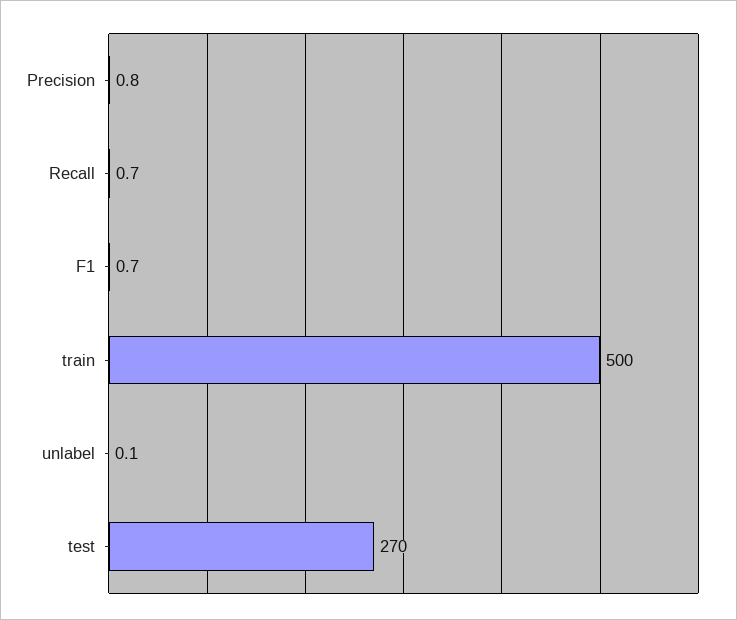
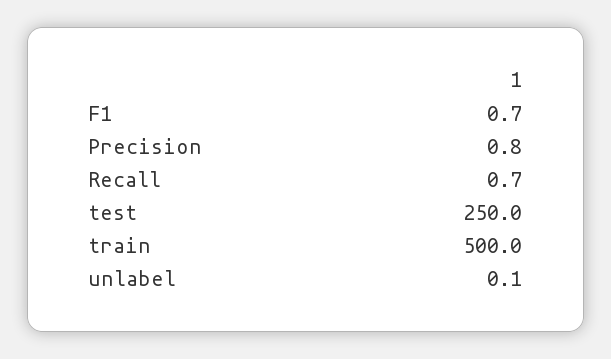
test: 270 -> 250

